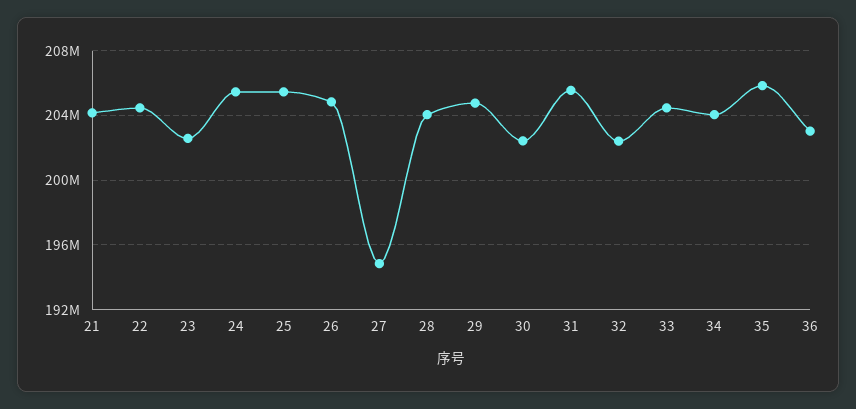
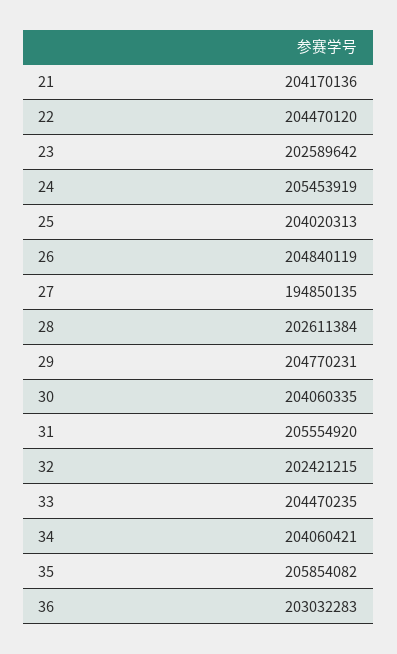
25: 205500000 -> 204020313
28: 204000000 -> 202611384
30: 202500000 -> 204060335

